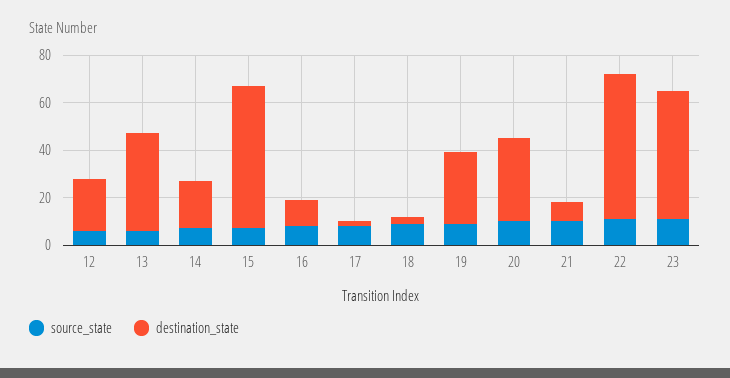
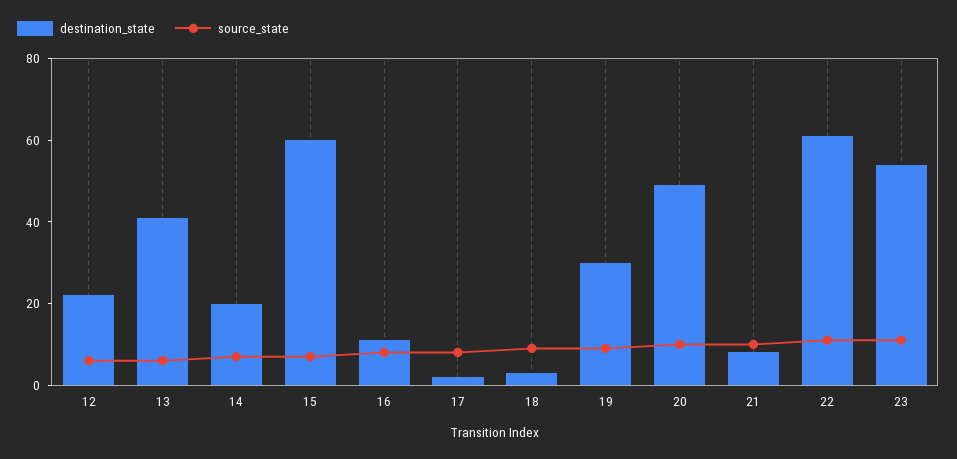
destination_state, 20: 35 -> 50

